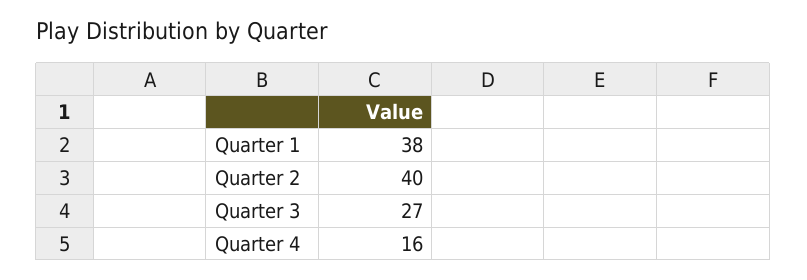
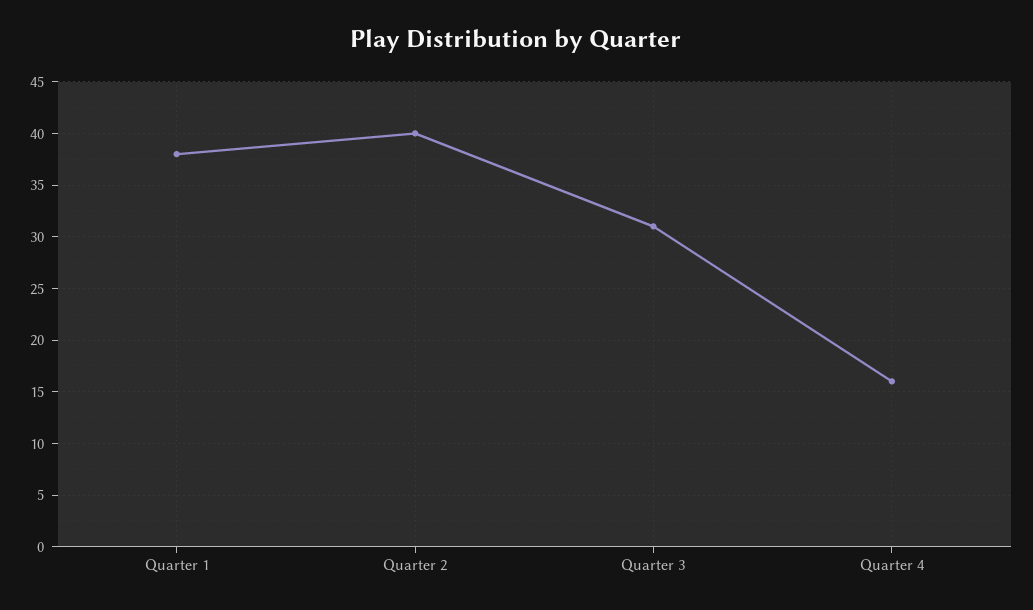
Quarter 3: 27 -> 31

